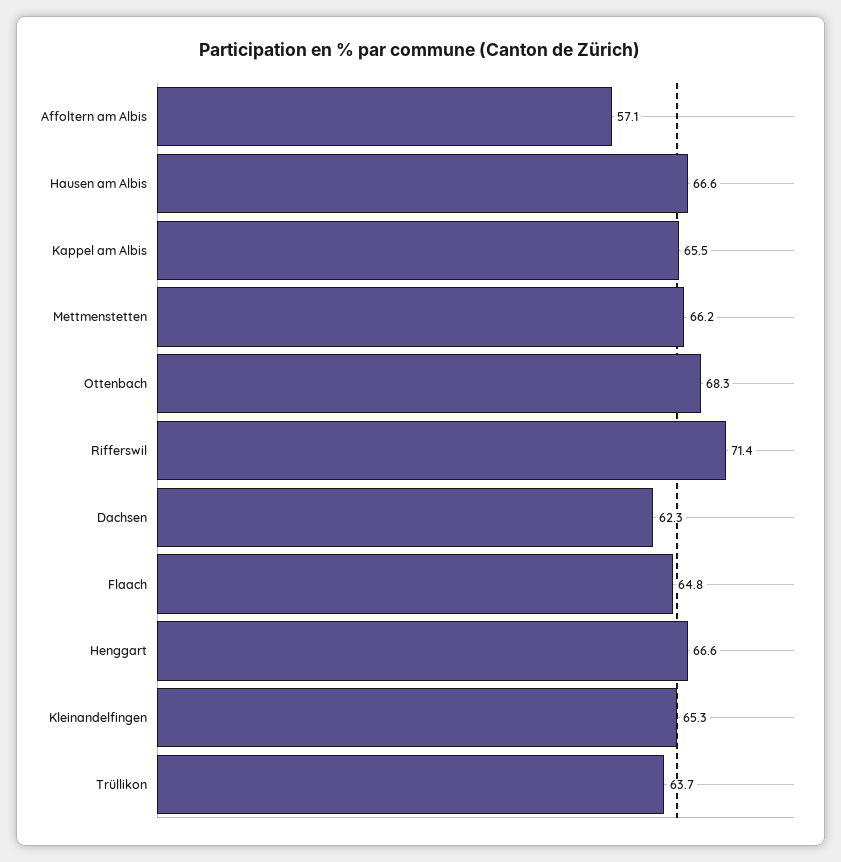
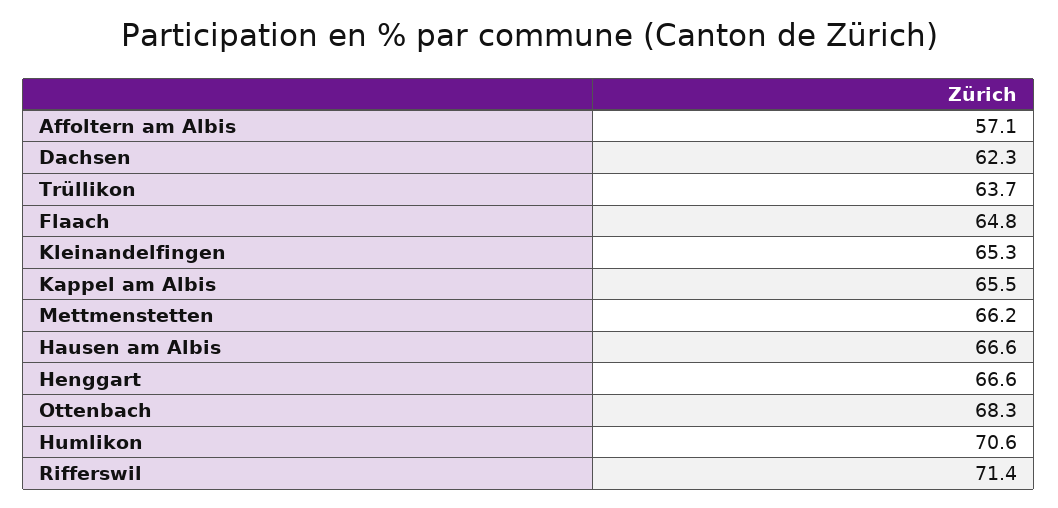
Humlikon: none -> 70.6

